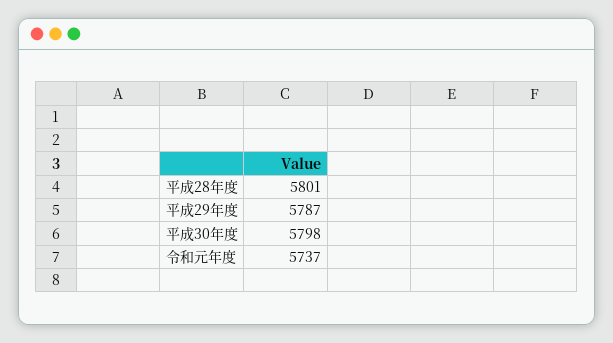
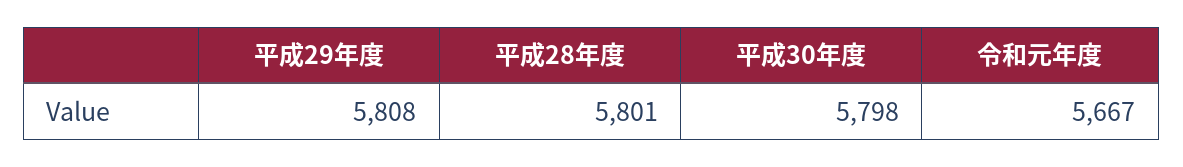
平成29年度: 5787 -> 5808
令和元年度: 5737 -> 5667

